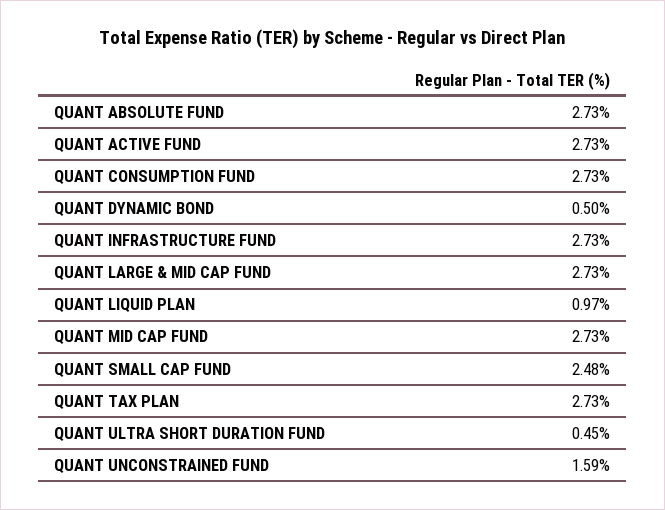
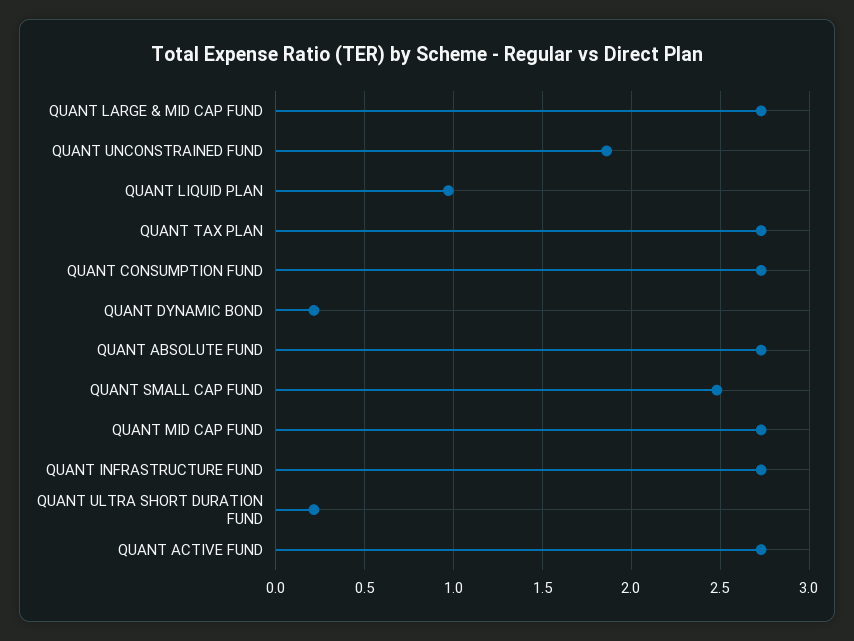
QUANT DYNAMIC BOND: 0.5 -> 0.2
QUANT ULTRA SHORT DURATION FUND: 0.45 -> 0.2
QUANT UNCONSTRAINED FUND: 1.59 -> 1.85

